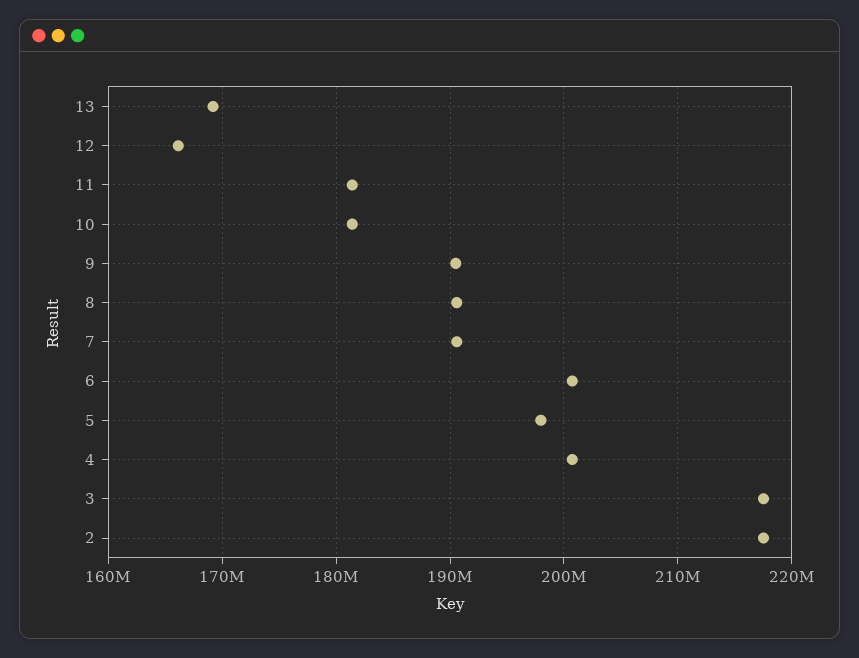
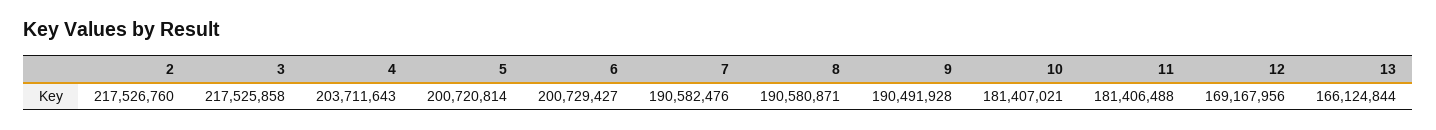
13: 169000000 -> 166124844
12: 166000000 -> 169167956
5: 198000000 -> 200720814
4: 201000000 -> 203711643

